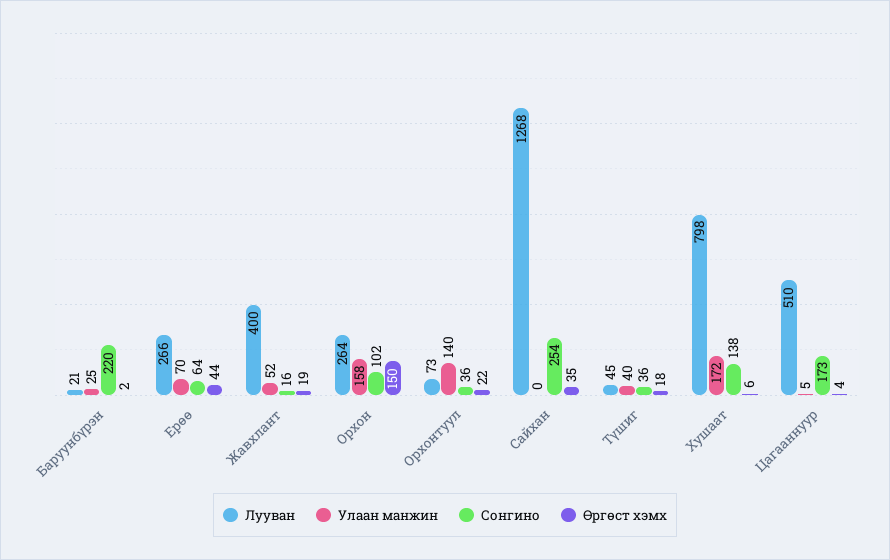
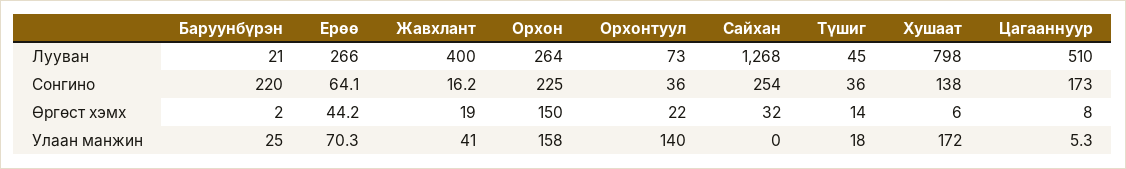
Улаан манжин, Жавхлант: 52 -> 41
Сонгино, Орхон: 102 -> 225
Өргөст хэмх, Сайхан: 35 -> 32
Улаан манжин, Түшиг: 40 -> 18
Өргөст хэмх, Түшиг: 18 -> 14
Өргөст хэмх, Цагааннуур: 4 -> 8

